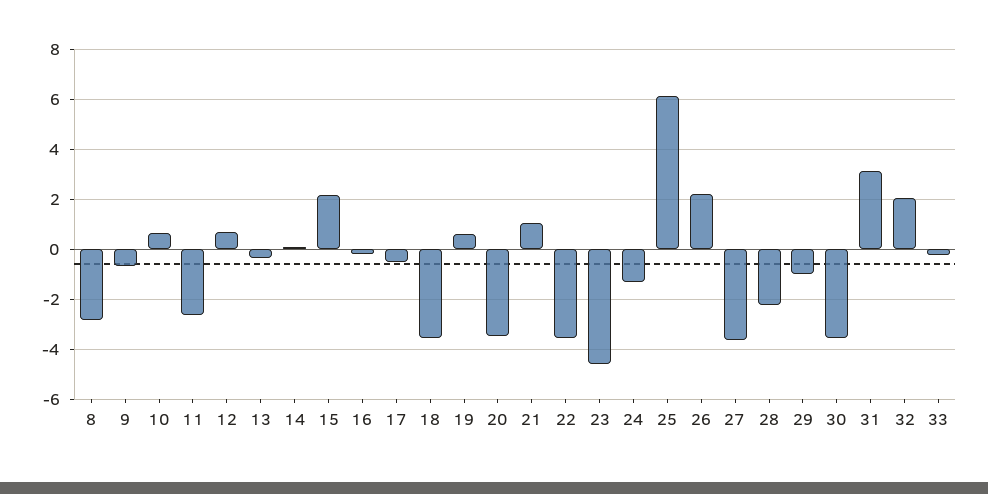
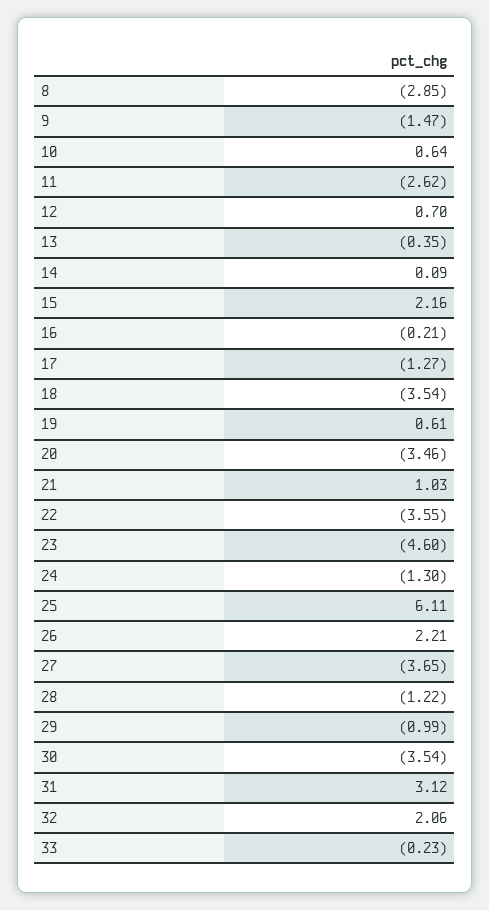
9: -0.75 -> -1.47
17: -0.5 -> -1.27
28: -2.25 -> -1.22

